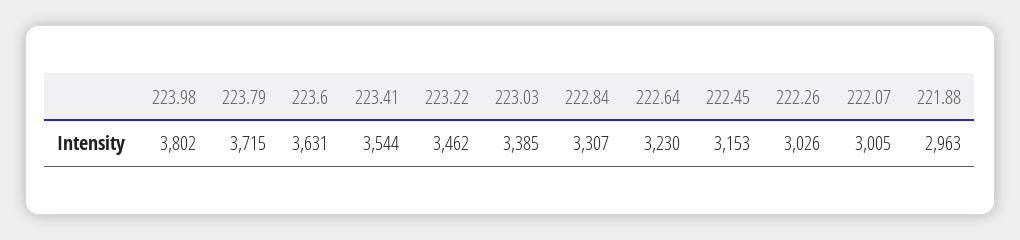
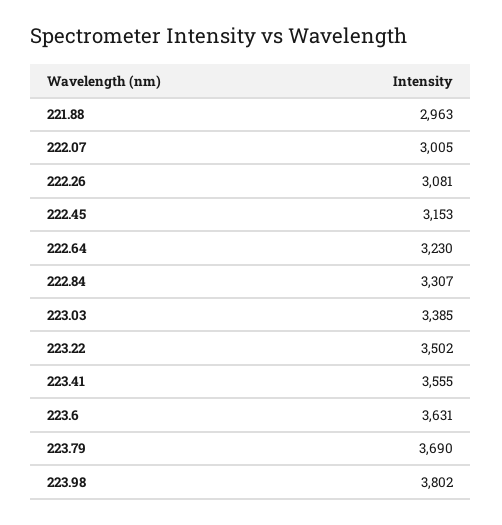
223.79: 3715 -> 3690
223.41: 3544 -> 3555
223.22: 3462 -> 3502
222.26: 3026 -> 3081

